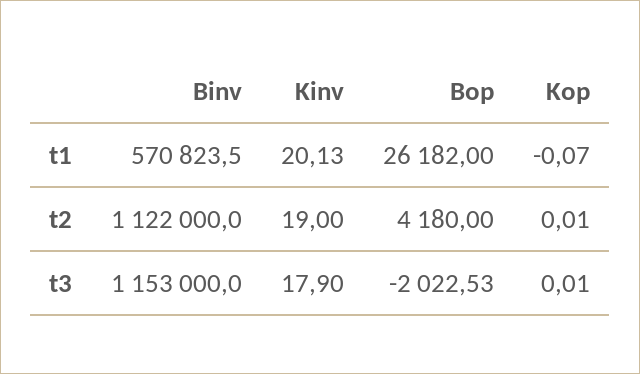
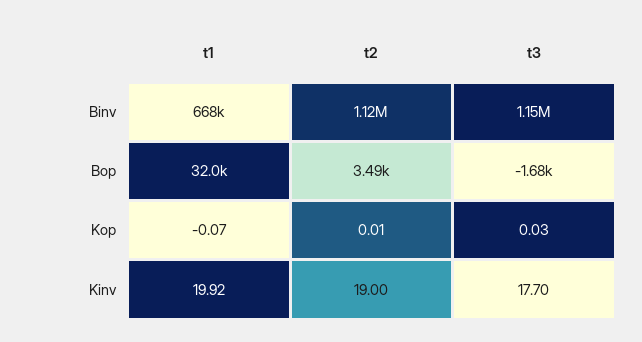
Binv, t1: 570823.5 -> 668000
Kinv, t1: 20.13 -> 19.92
Bop, t1: 26182 -> 32000
Bop, t2: 4180 -> 3490
Kinv, t3: 17.9 -> 17.7
Bop, t3: -2022.53 -> -1680
Kop, t3: 0.01 -> 0.03

